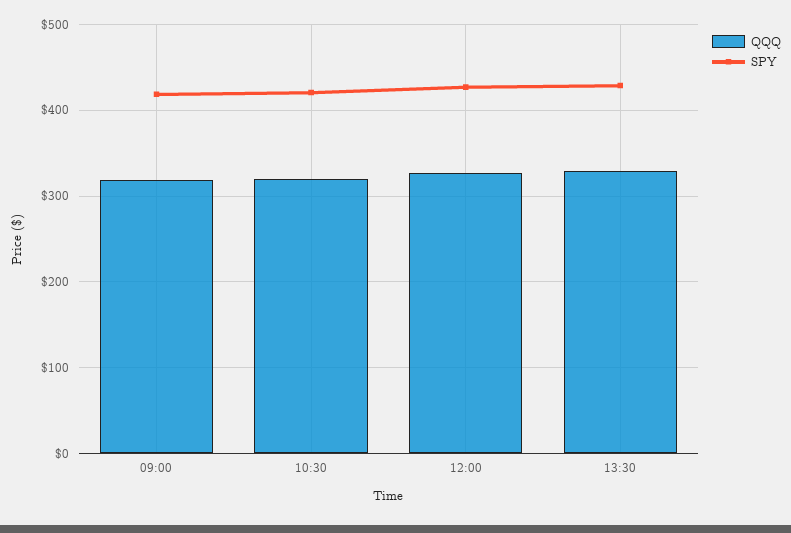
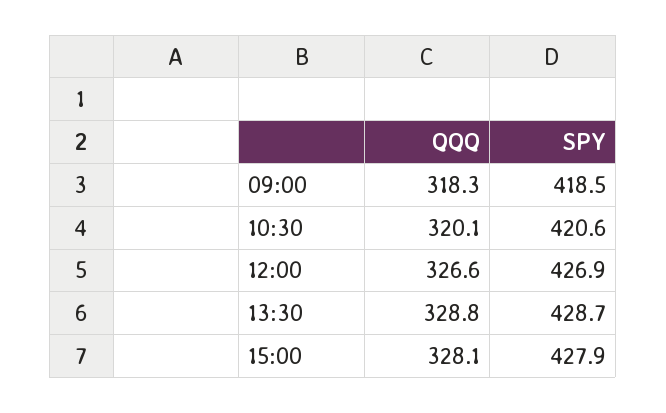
QQQ, 15:00: none -> 328.1
SPY, 15:00: none -> 427.9

